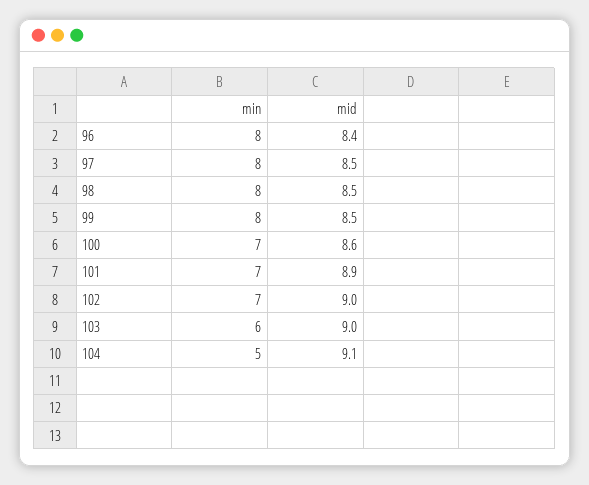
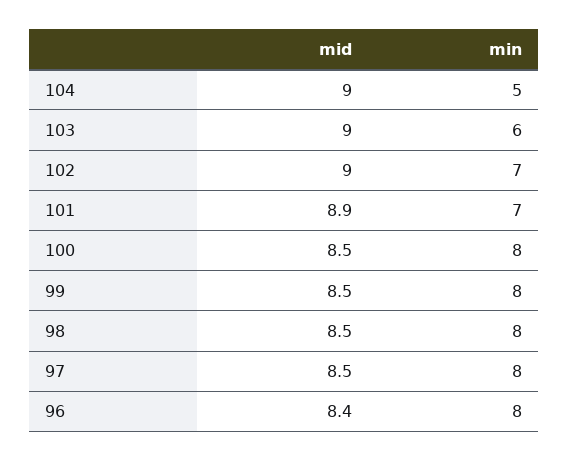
min, 100: 7 -> 8
mid, 100: 8.6 -> 8.5
mid, 104: 9.1 -> 9

